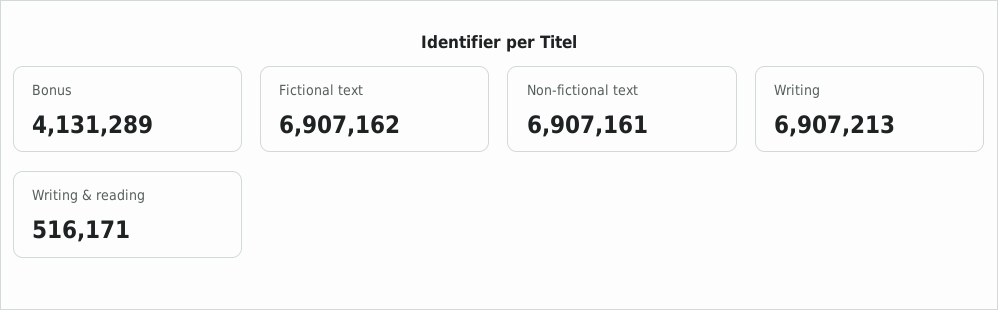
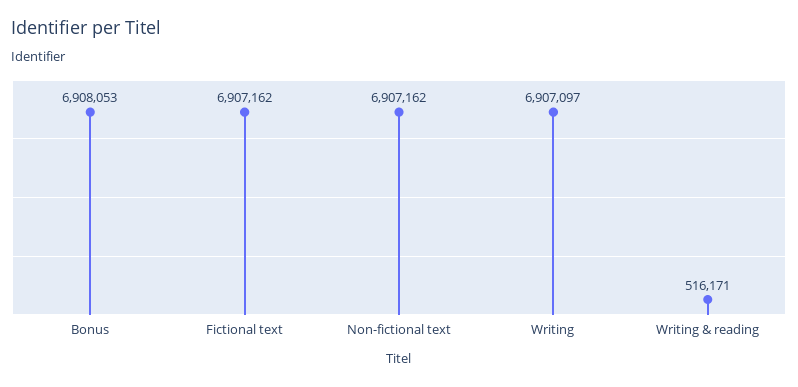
Bonus: 4131289 -> 6908053
Non-fictional text: 6907161 -> 6907162
Writing: 6907213 -> 6907097

